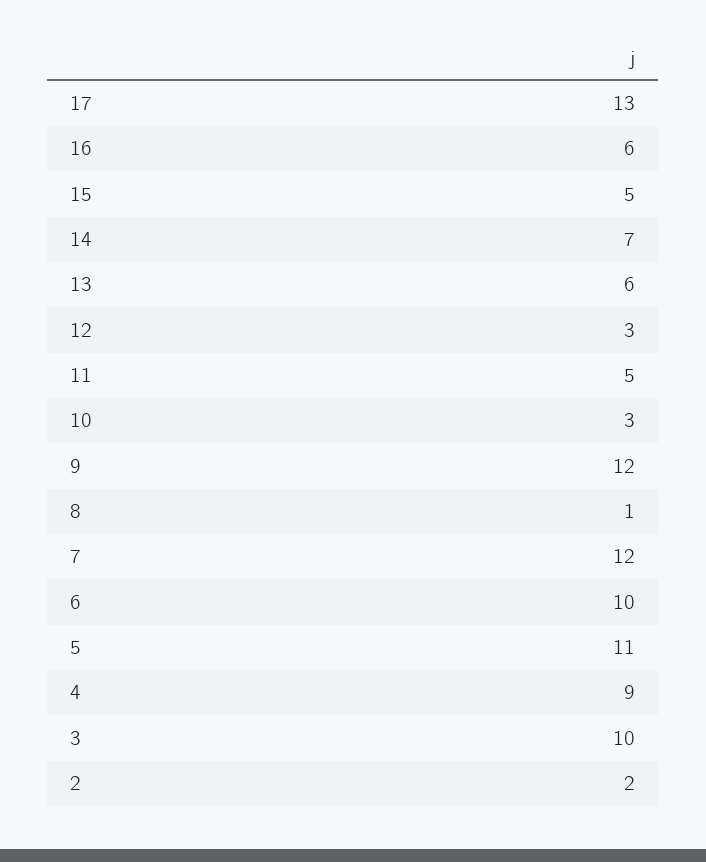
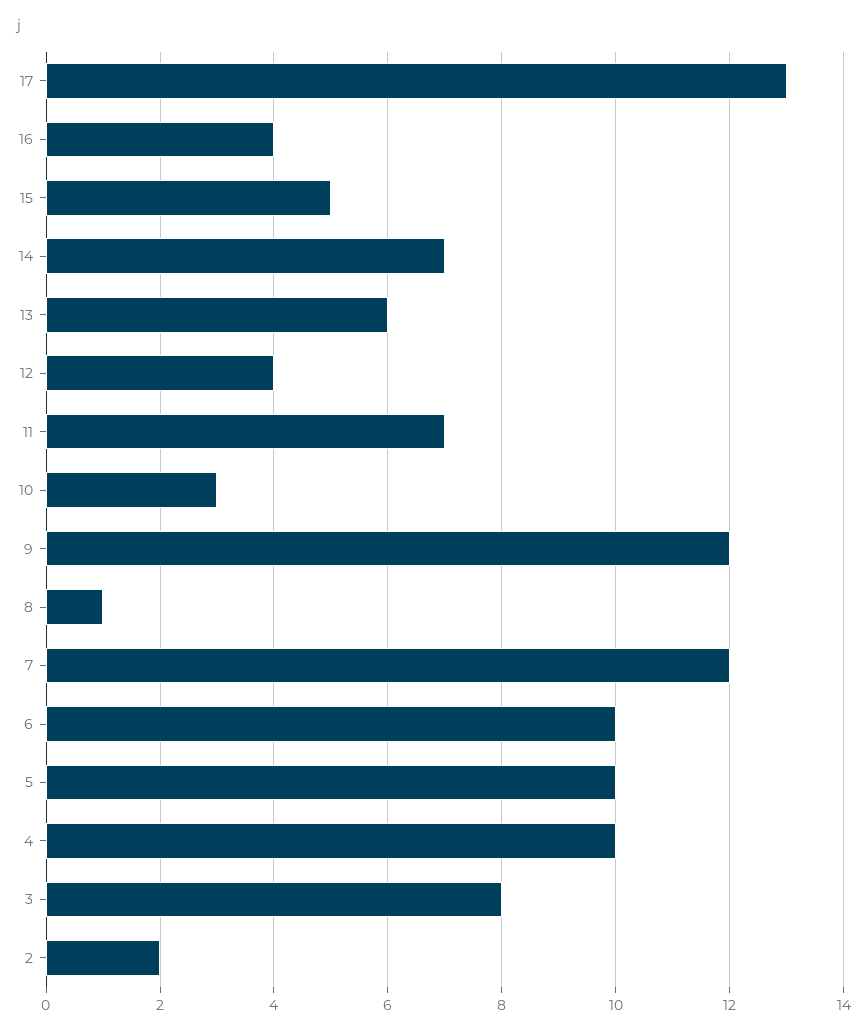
16: 6 -> 4
12: 3 -> 4
11: 5 -> 7
5: 11 -> 10
4: 9 -> 10
3: 10 -> 8

